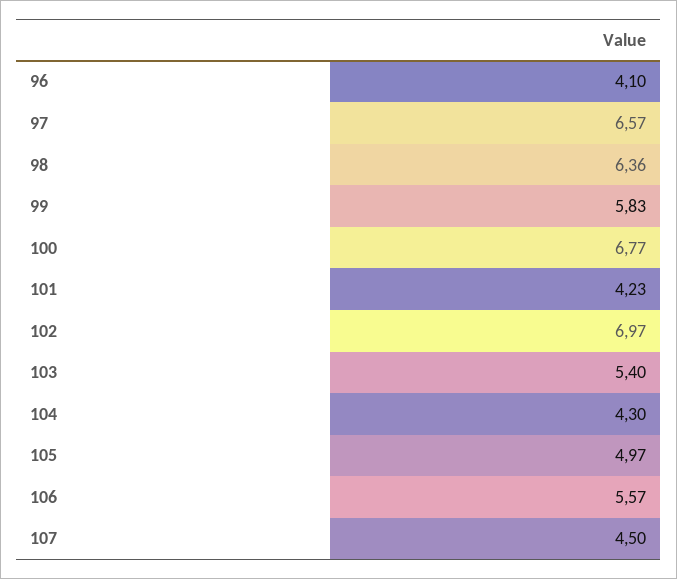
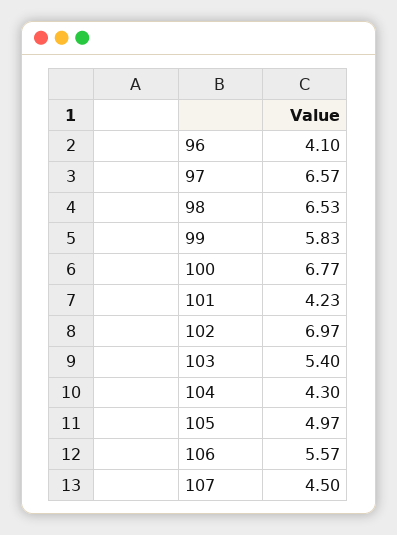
98: 6.36 -> 6.53

